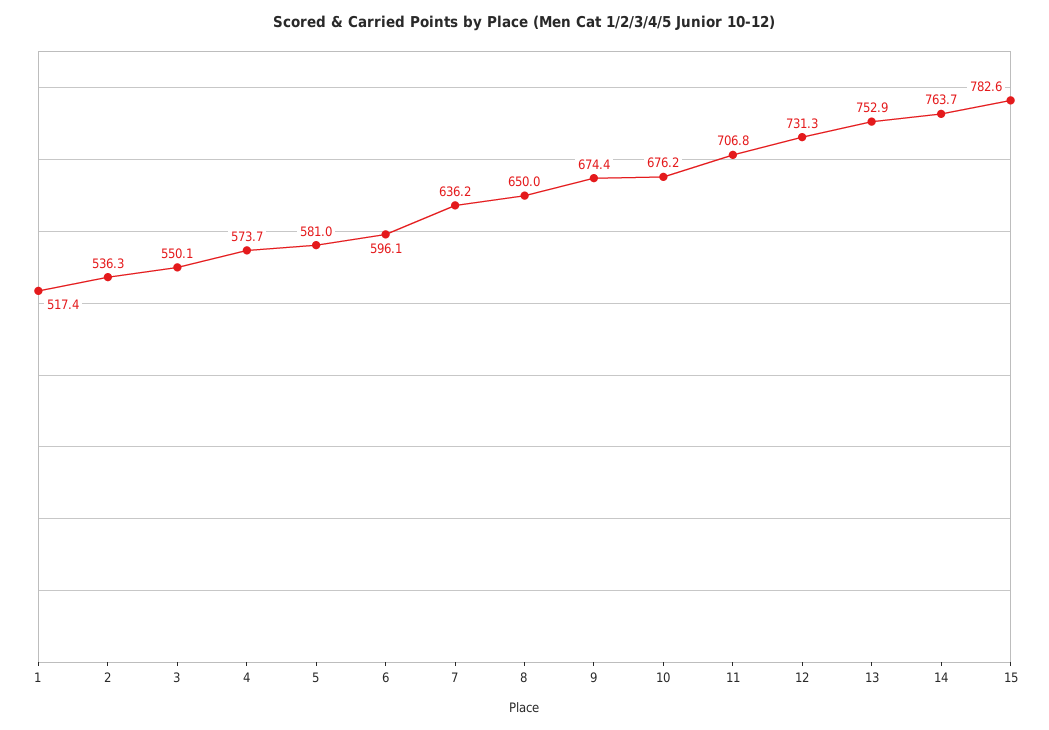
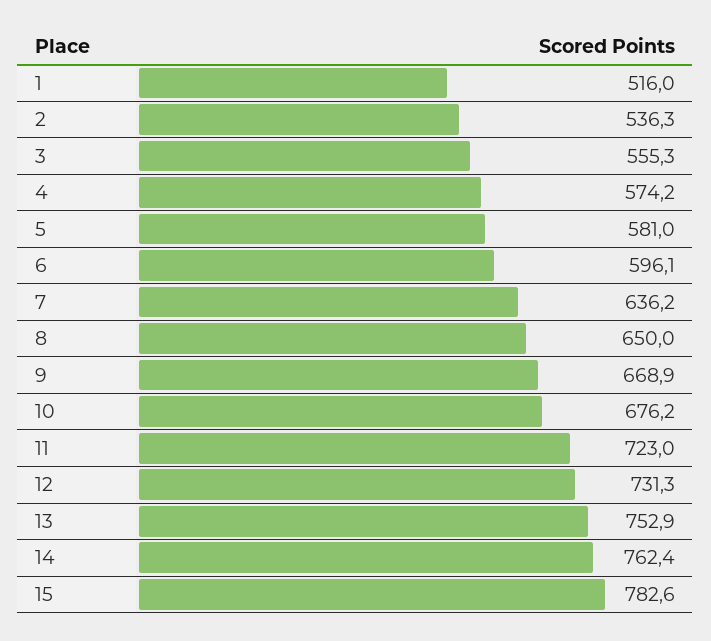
1: 517.4 -> 516
3: 550.1 -> 555.3
4: 573.7 -> 574.2
9: 674.4 -> 668.9
11: 706.8 -> 723
14: 763.7 -> 762.4

